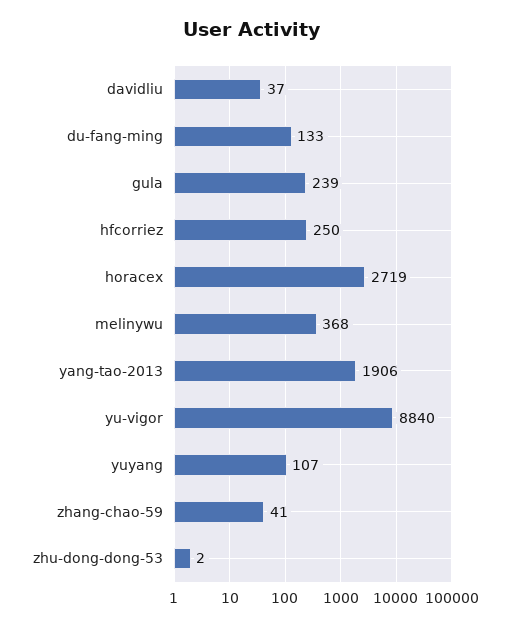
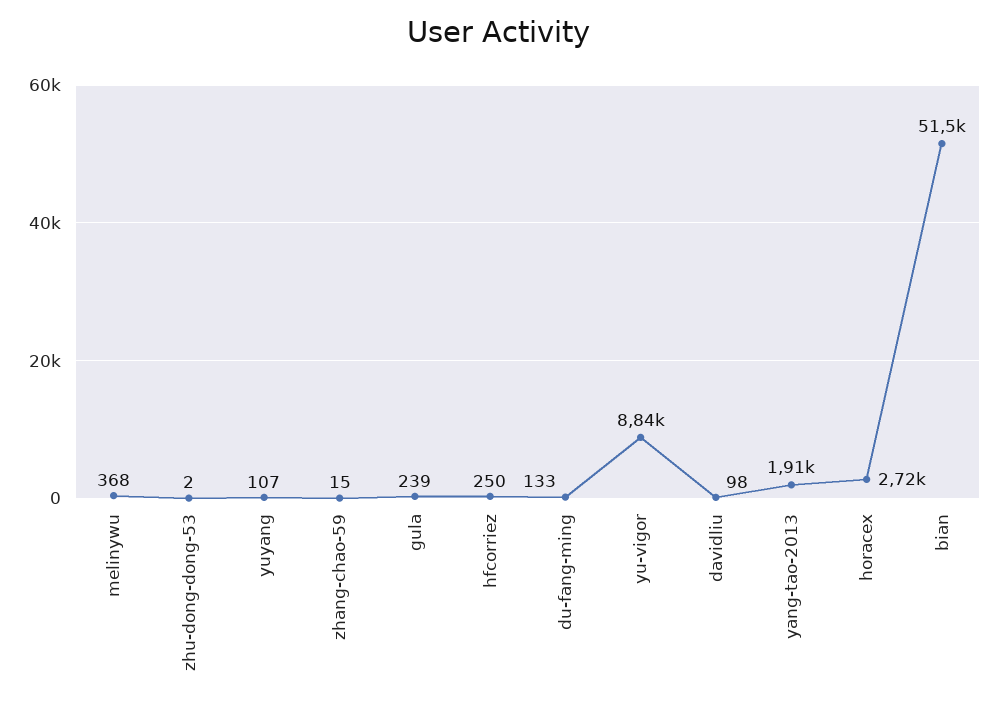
davidliu: 37 -> 98
zhang-chao-59: 41 -> 15
bian: none -> 51500

